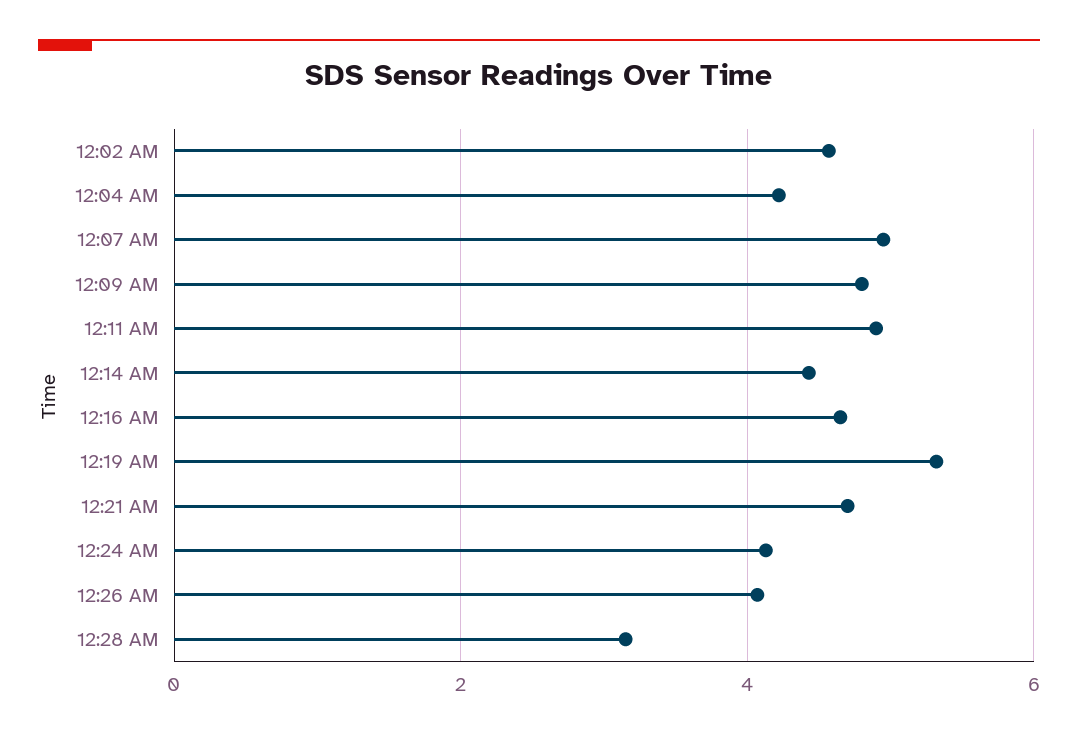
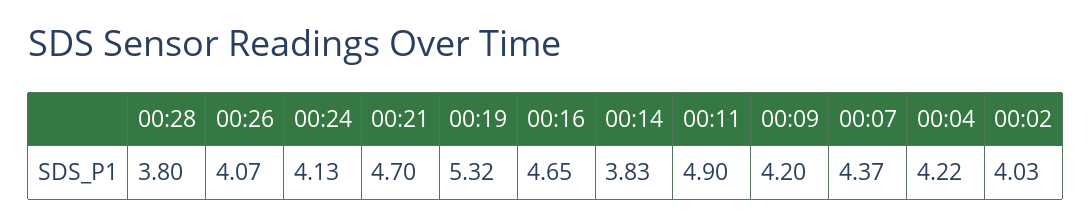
12:02 AM: 4.6 -> 4.03
12:07 AM: 5 -> 4.37
12:09 AM: 4.8 -> 4.2
12:14 AM: 4.4 -> 3.83
12:28 AM: 3.2 -> 3.8

